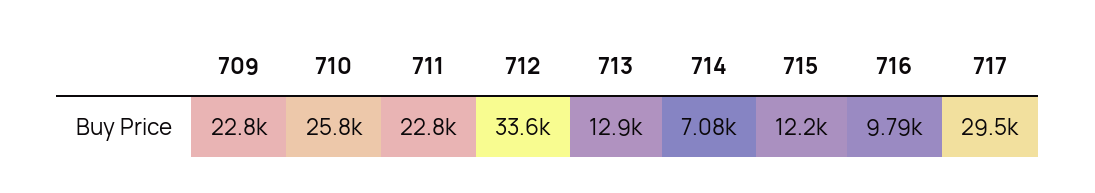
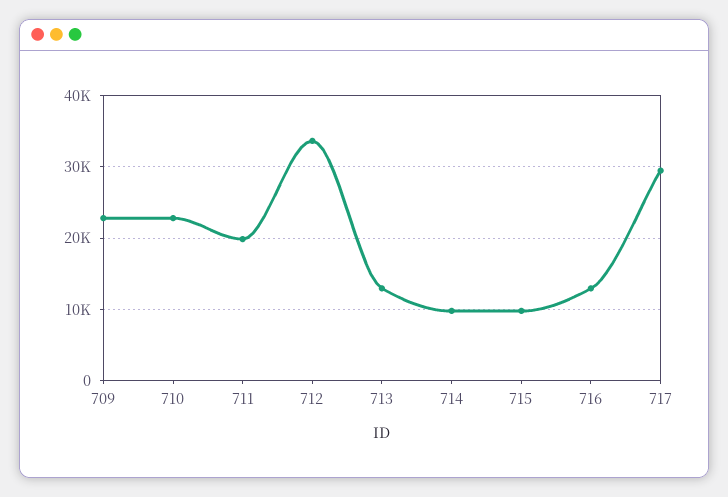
710: 25800 -> 23000
711: 22800 -> 20000
714: 7080 -> 10000
715: 12200 -> 10000
716: 9790 -> 13000

